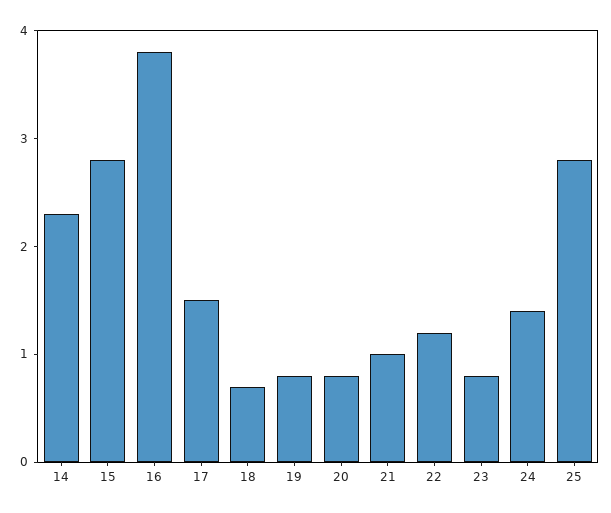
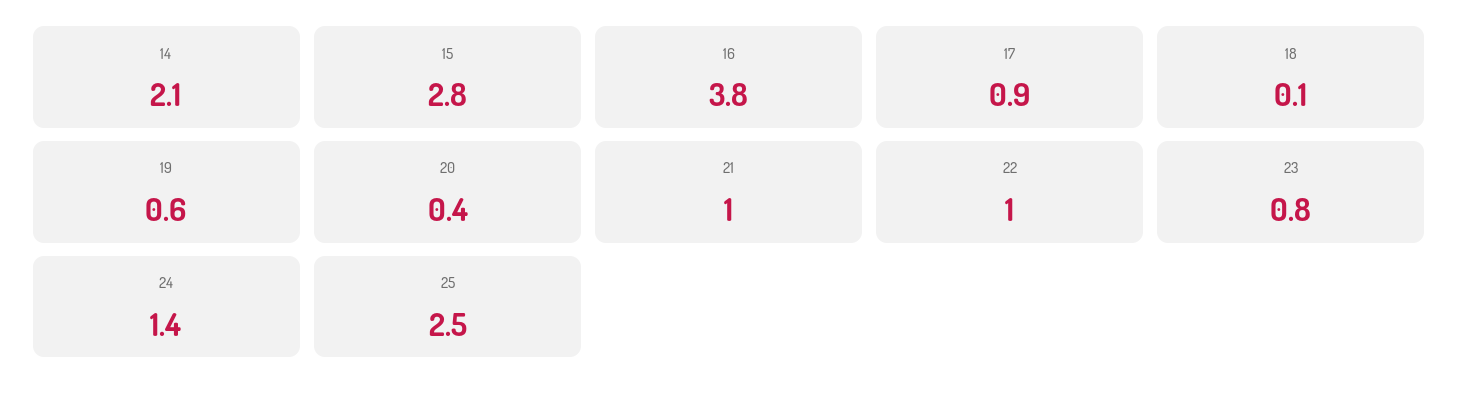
14: 2.3 -> 2.1
17: 1.5 -> 0.9
18: 0.7 -> 0.1
19: 0.8 -> 0.6
20: 0.8 -> 0.4
22: 1.2 -> 1
25: 2.8 -> 2.5

